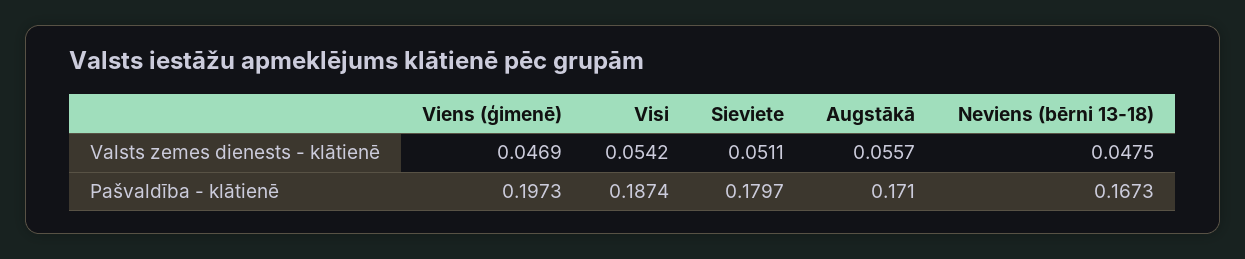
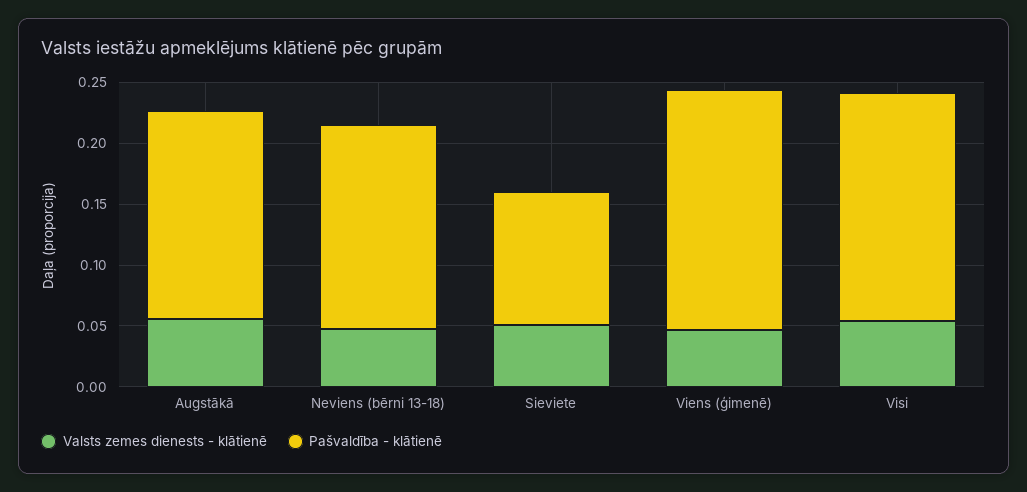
Pašvaldība - klātienē, Sieviete: 0.1797 -> 0.11

